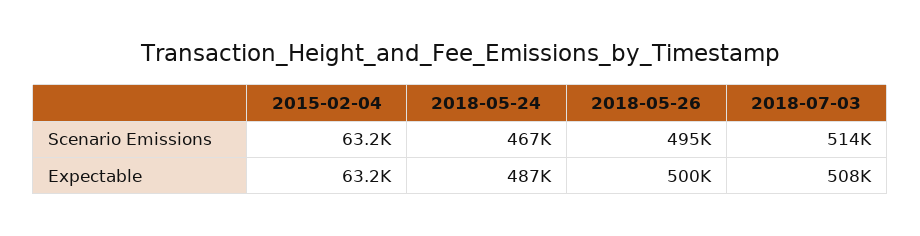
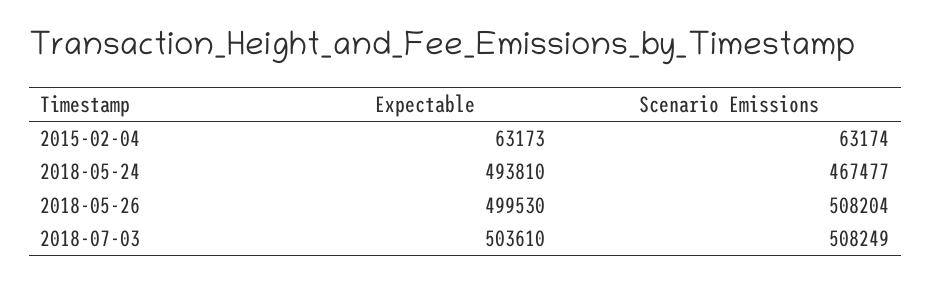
2018-05-26, Scenario Emissions: 495000 -> 508204
2018-07-03, Scenario Emissions: 514000 -> 508249
2018-05-24, Expectable: 487000 -> 493810
2018-07-03, Expectable: 508000 -> 503610

